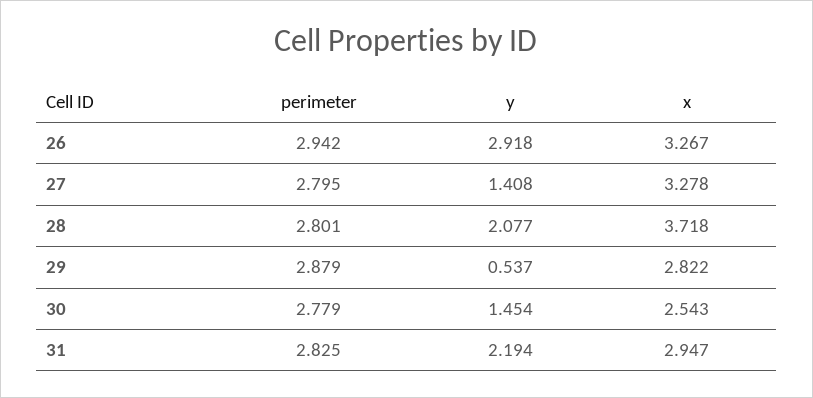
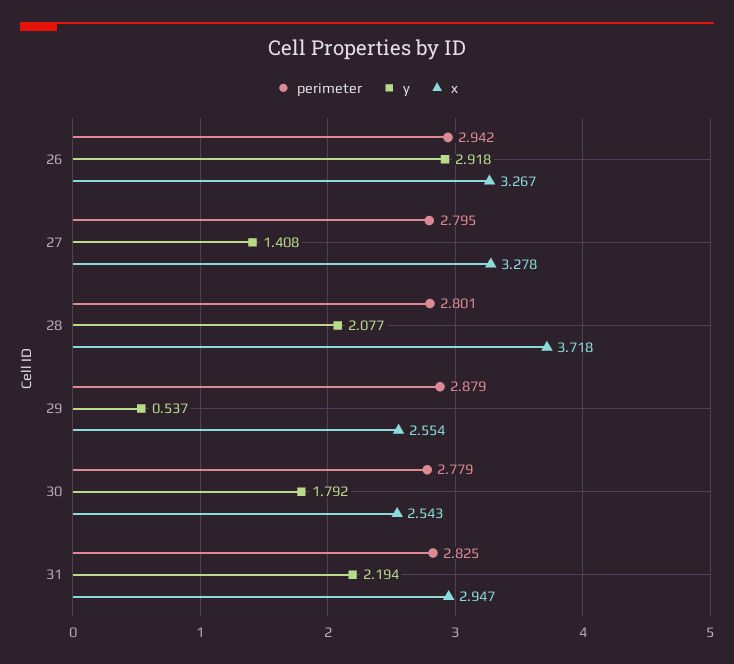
x, 29: 2.822 -> 2.554
y, 30: 1.454 -> 1.792

